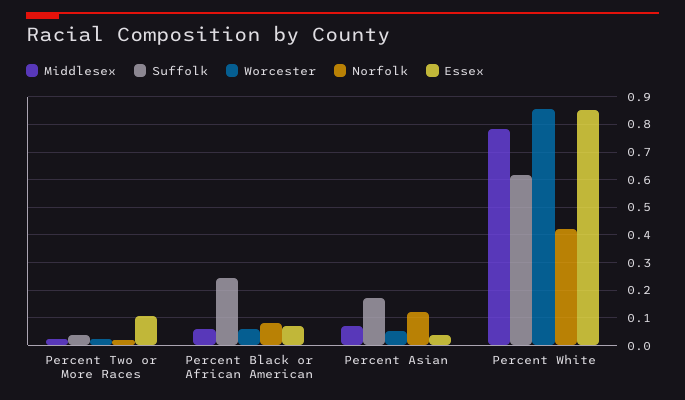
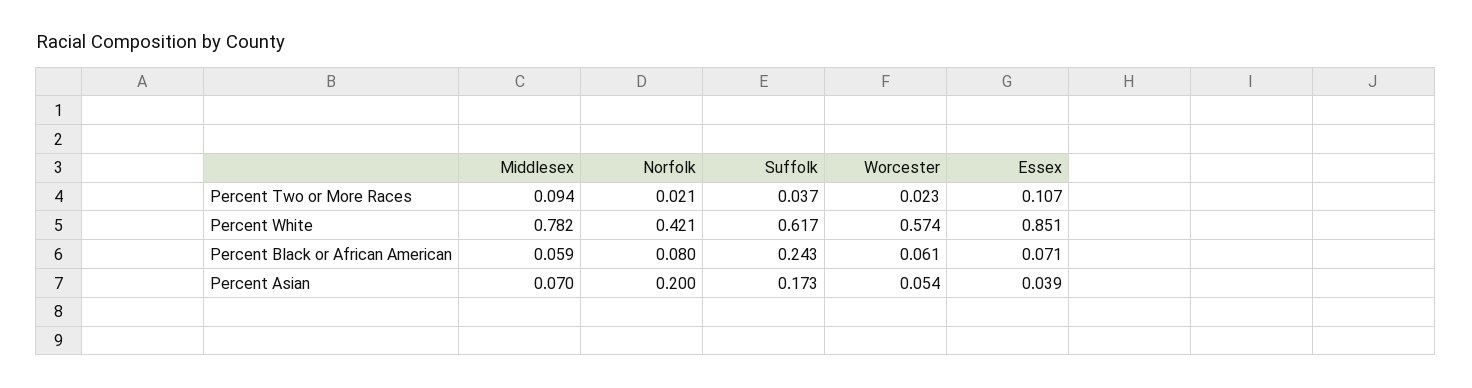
Middlesex, Percent Two or More Races: 0.025 -> 0.094
Norfolk, Percent Asian: 0.125 -> 0.2
Worcester, Percent White: 0.85 -> 0.574

